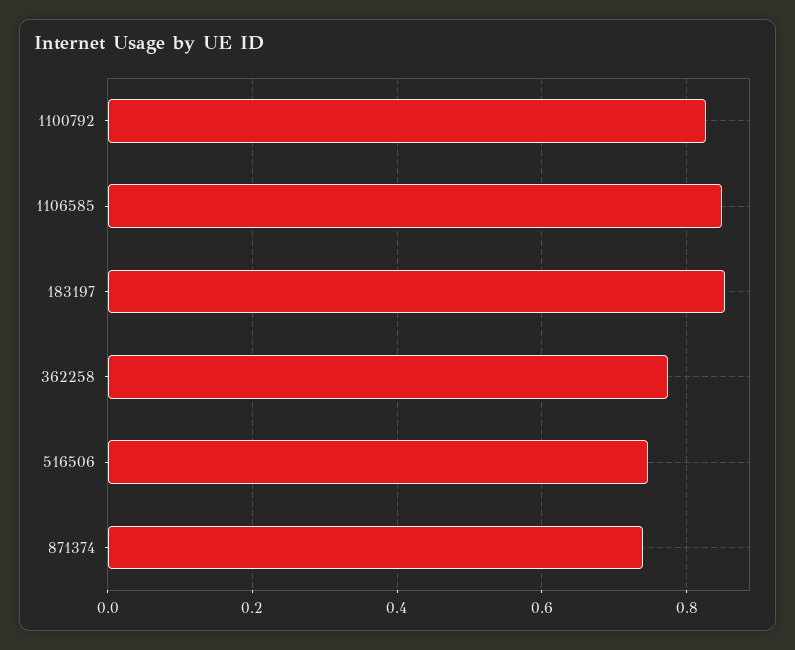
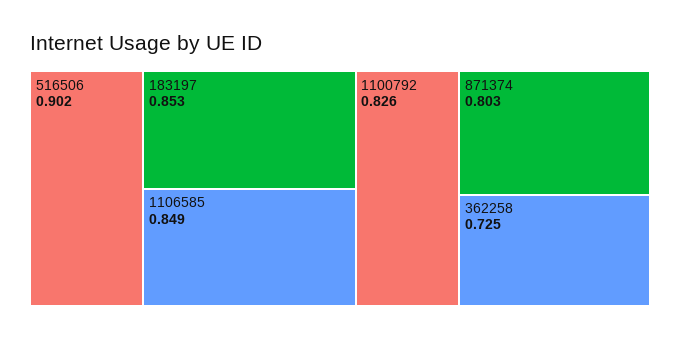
362258: 0.78 -> 0.725
516506: 0.74 -> 0.902
871374: 0.74 -> 0.803

